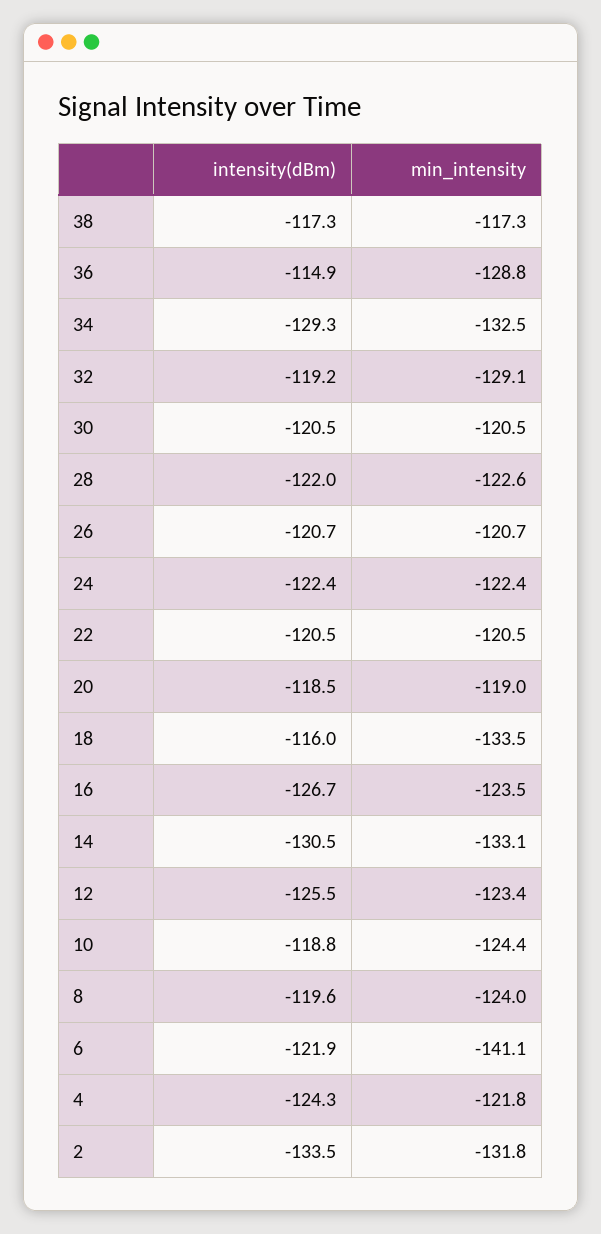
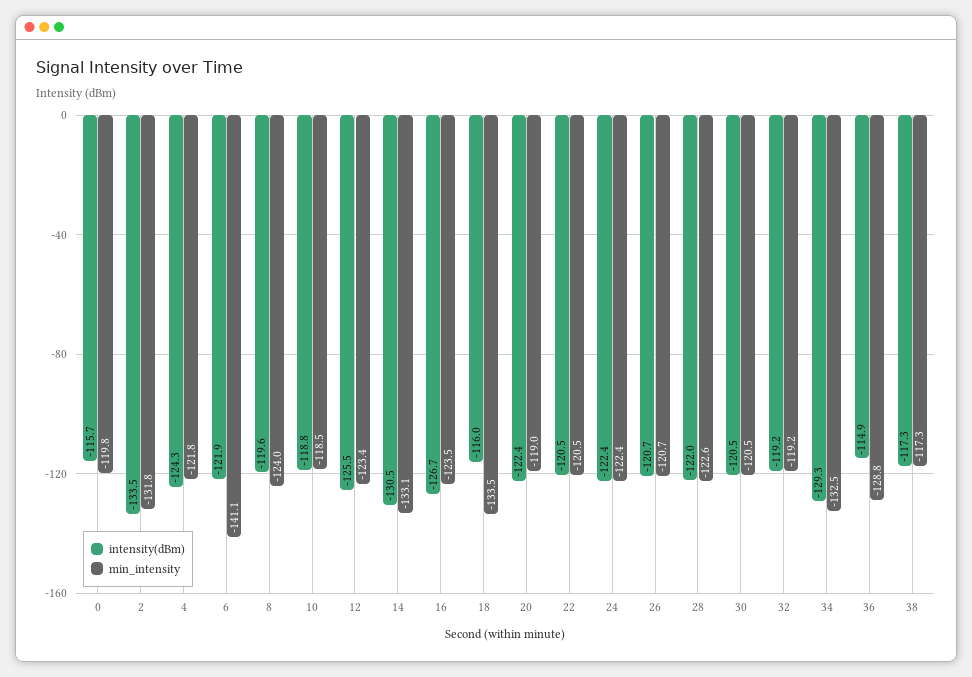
min_intensity, 32: -129.1 -> -119.2
intensity(dBm), 20: -118.5 -> -122.4
min_intensity, 10: -124.4 -> -118.5
intensity(dBm), 0: none -> -115.7
min_intensity, 0: none -> -119.8

